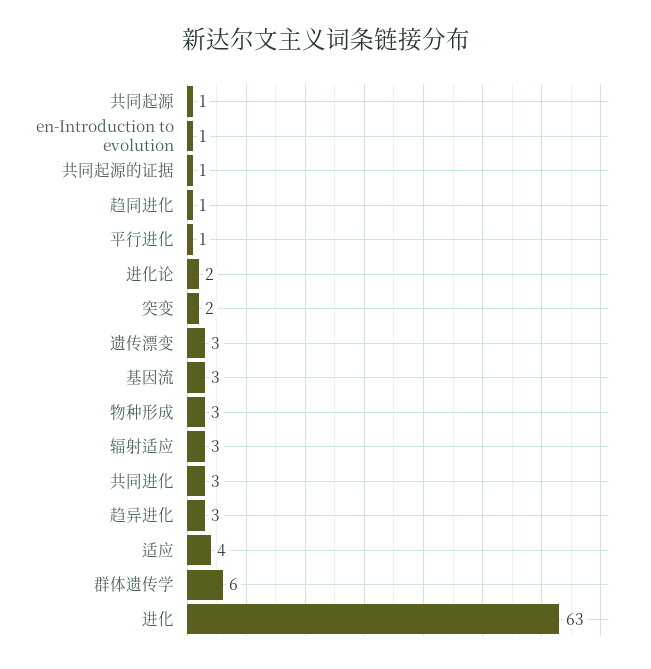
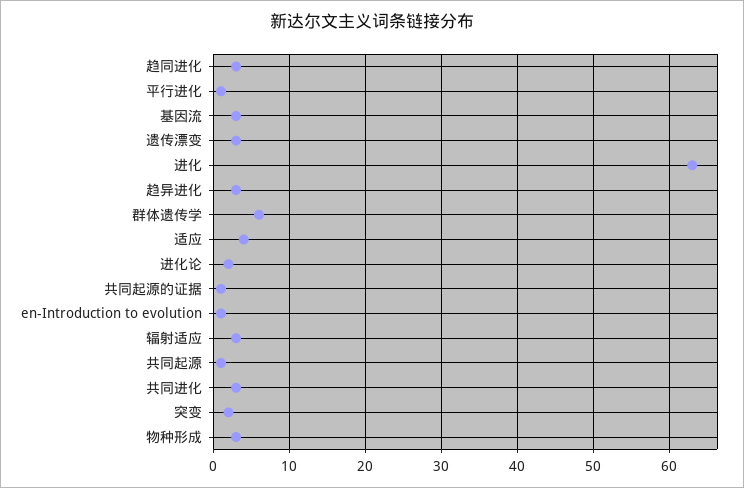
趋同进化: 1 -> 3

